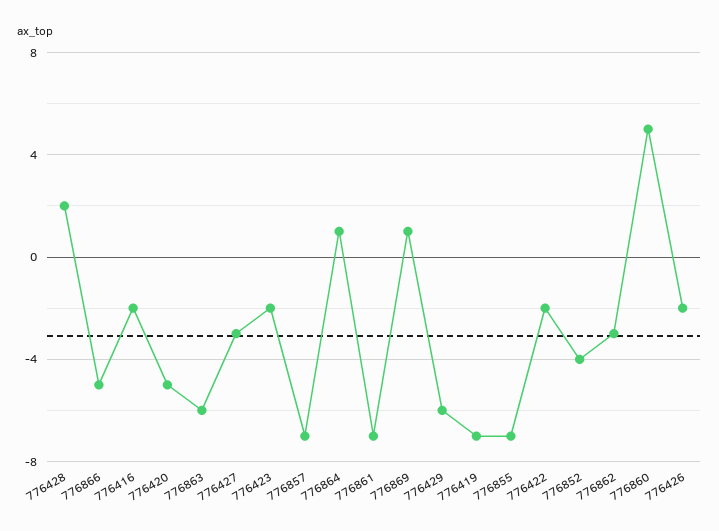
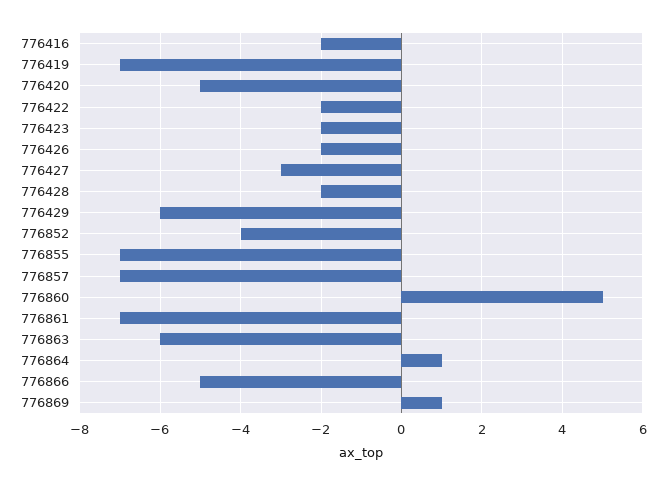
776428: 2 -> -2
776862: -3 -> none

